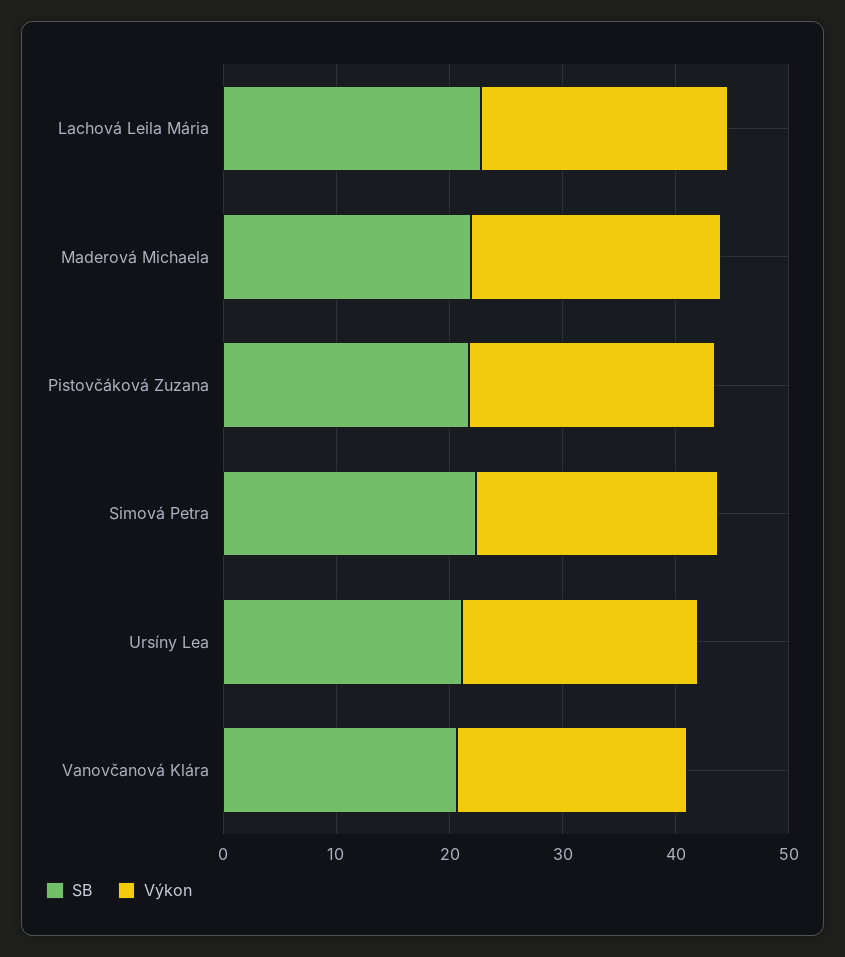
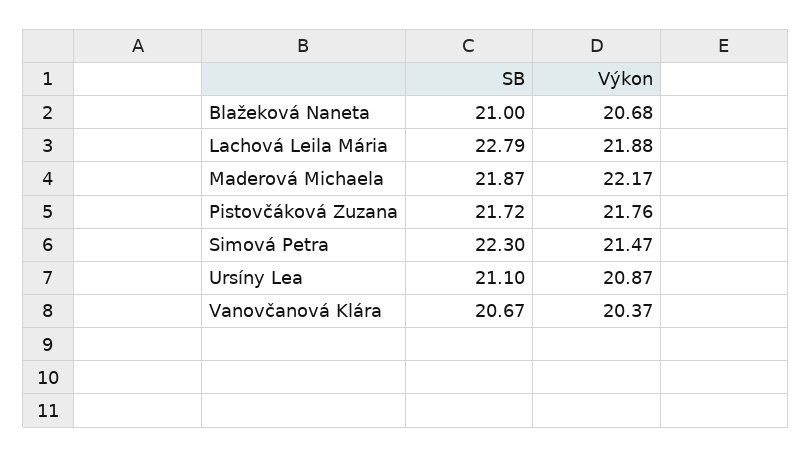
SB, Blažeková Naneta: none -> 21
Výkon, Blažeková Naneta: none -> 20.68

